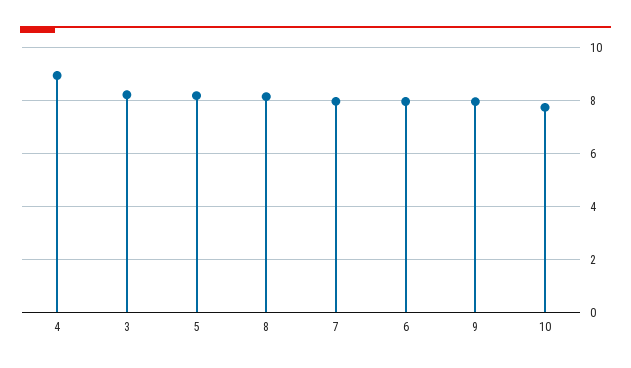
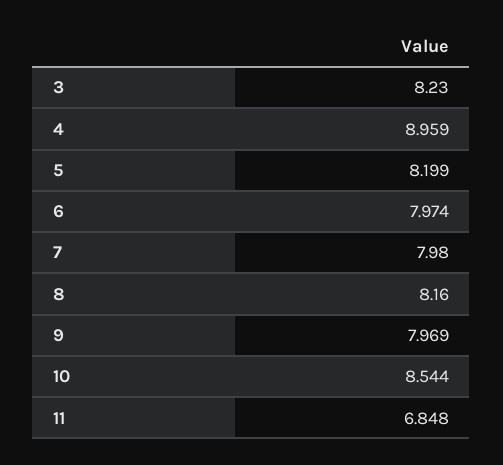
10: 7.75 -> 8.544
11: none -> 6.848

